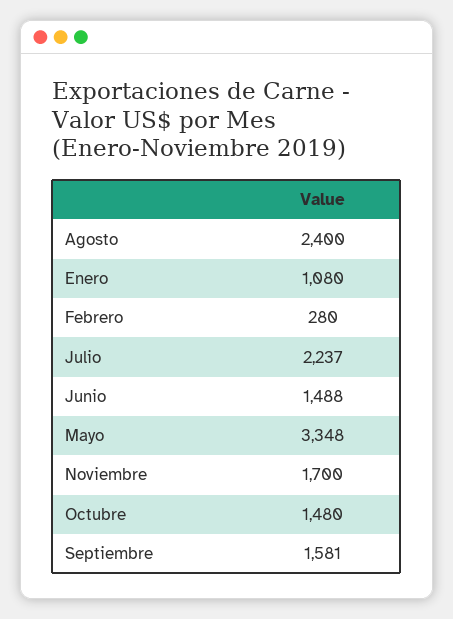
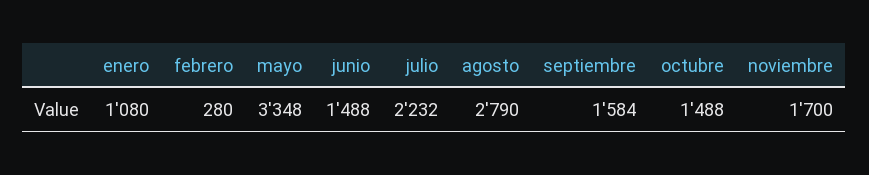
Agosto: 2400 -> 2790
Julio: 2237 -> 2232
Octubre: 1480 -> 1488
Septiembre: 1581 -> 1584

